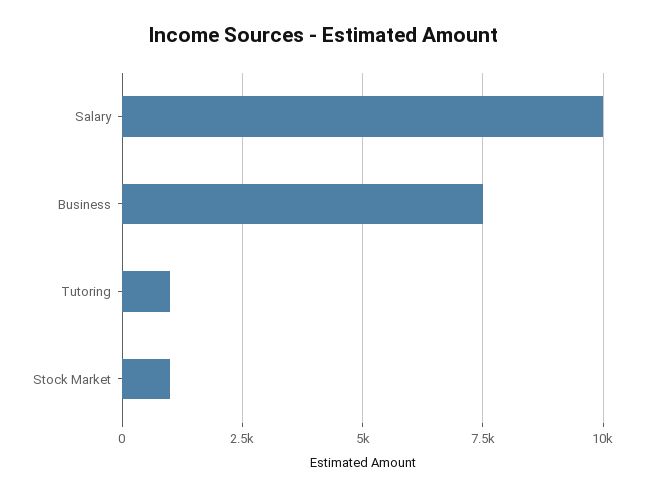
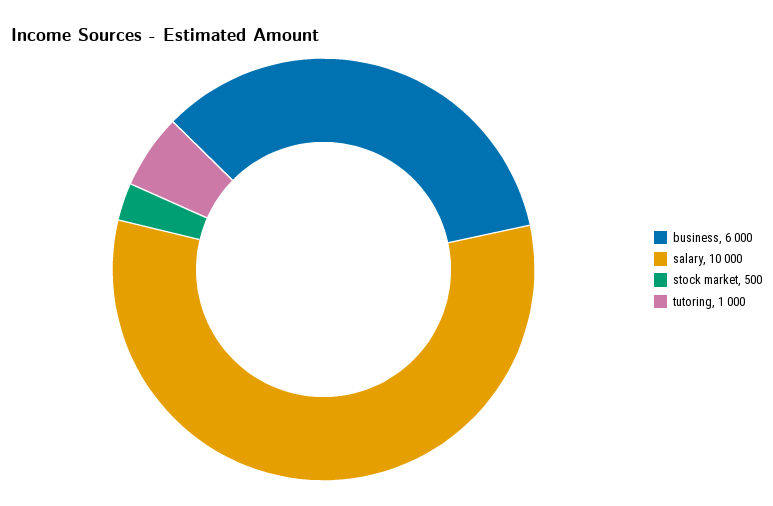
Business: 7500 -> 6000
Stock Market: 1000 -> 500

